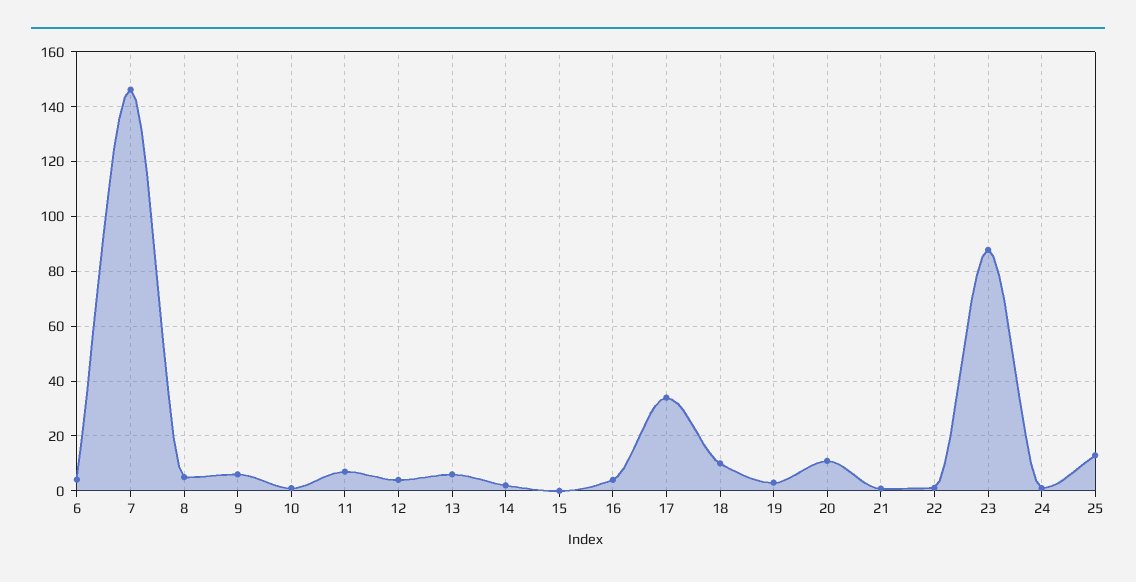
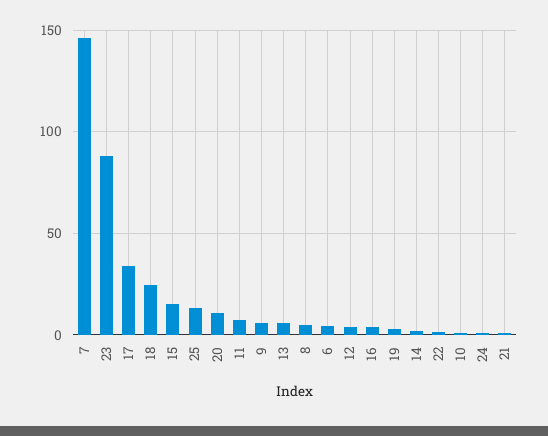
15: 0 -> 15
18: 10 -> 25

